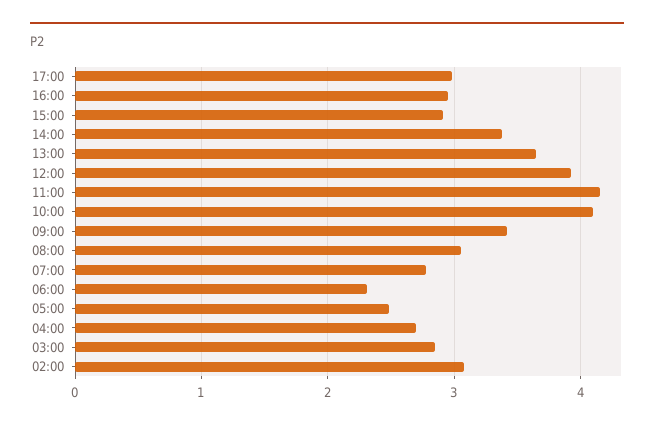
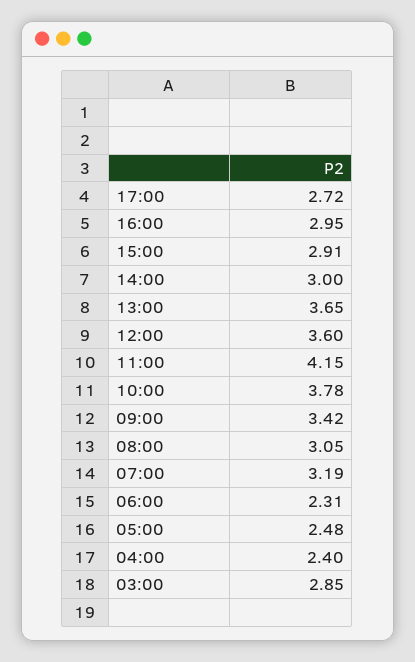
17:00: 3 -> 2.72
14:00: 3.4 -> 3
12:00: 3.9 -> 3.6
10:00: 4.1 -> 3.78
07:00: 2.8 -> 3.19
04:00: 2.7 -> 2.4
02:00: 3.1 -> none

